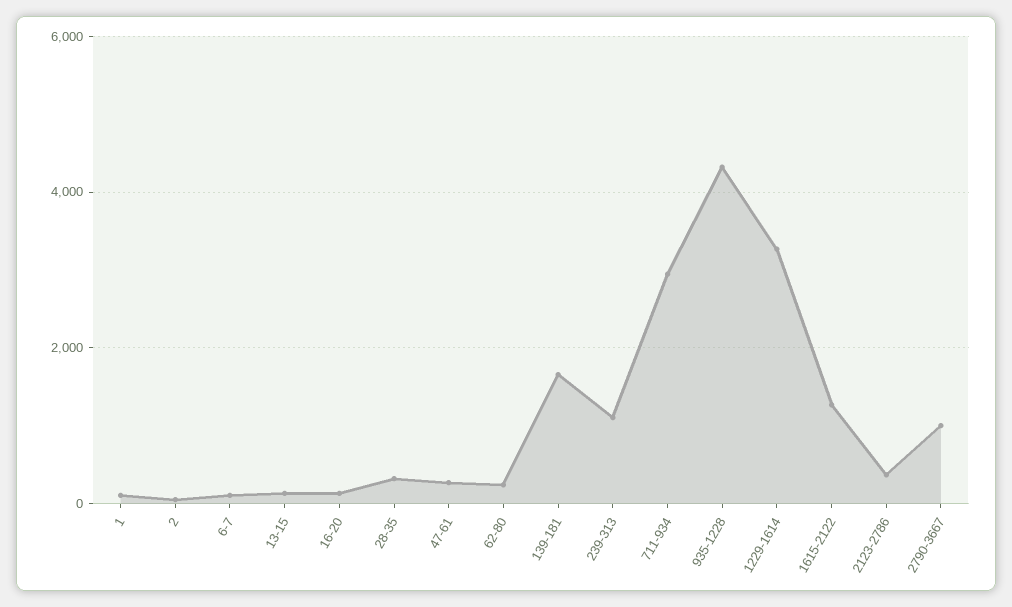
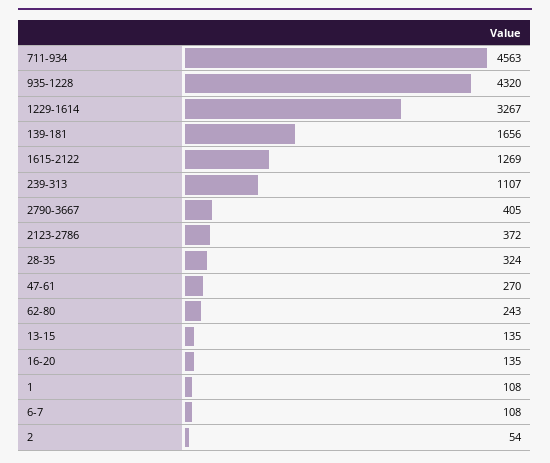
711-934: 3000 -> 4563
2790-3667: 1000 -> 405

